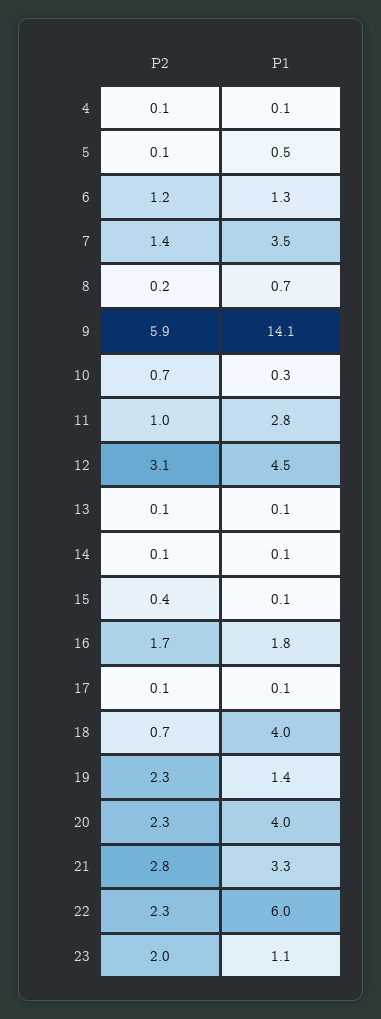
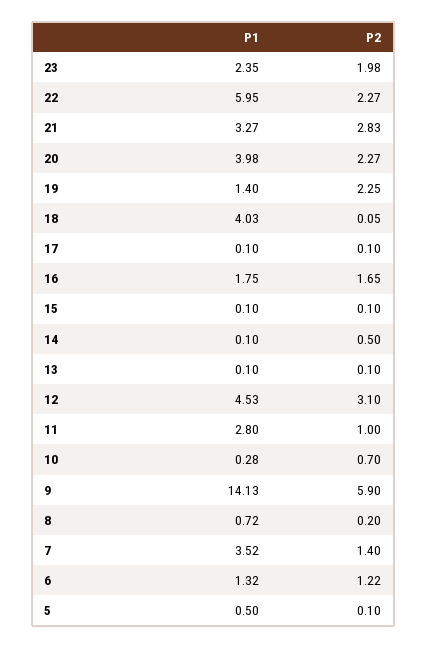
P2, 4: 0.1 -> none
P1, 4: 0.1 -> none
P2, 14: 0.1 -> 0.5
P2, 15: 0.4 -> 0.1
P2, 18: 0.7 -> 0.05
P1, 23: 1.1 -> 2.35

